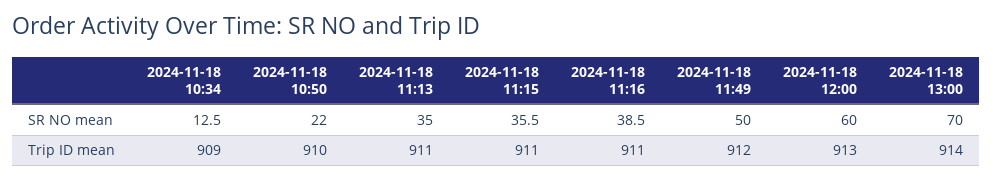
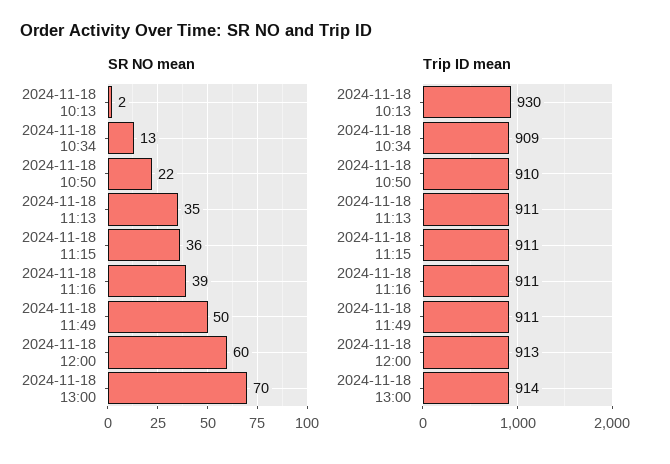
Trip ID mean, 2024-11-18 11:49: 912 -> 911
SR NO mean, 2024-11-18 10:13: none -> 2
Trip ID mean, 2024-11-18 10:13: none -> 930

